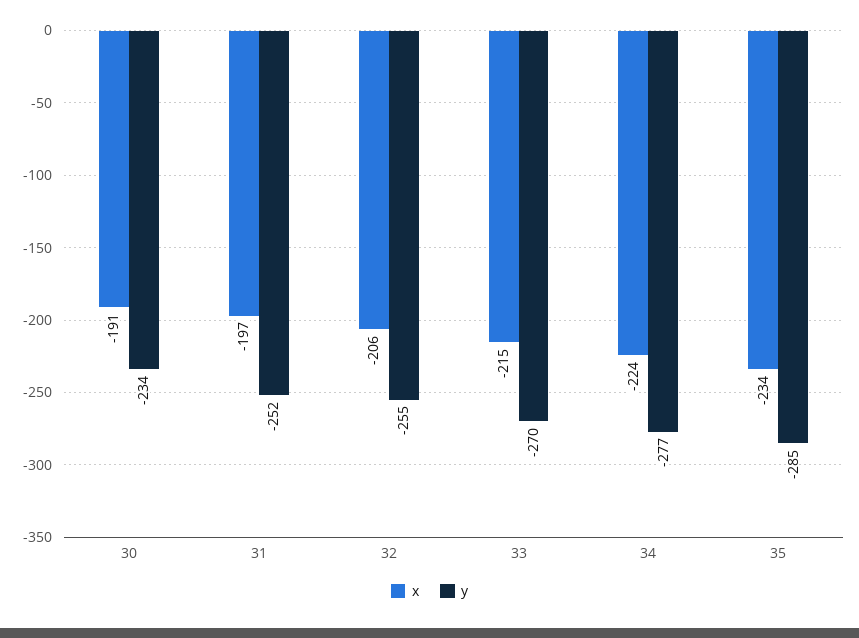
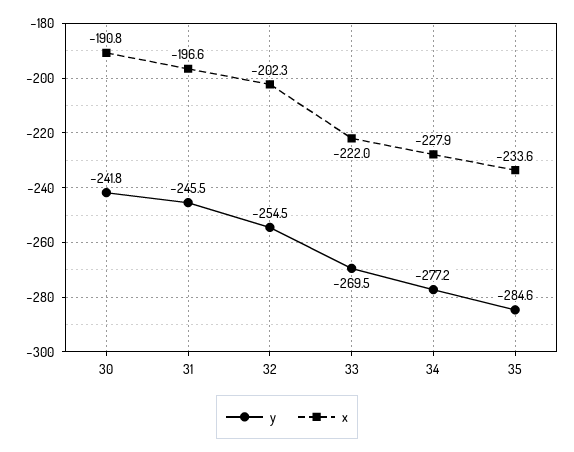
y, 30: -234 -> -241.8
y, 31: -252 -> -245.5
x, 32: -206 -> -202.3
x, 33: -215 -> -222
x, 34: -224 -> -227.9

